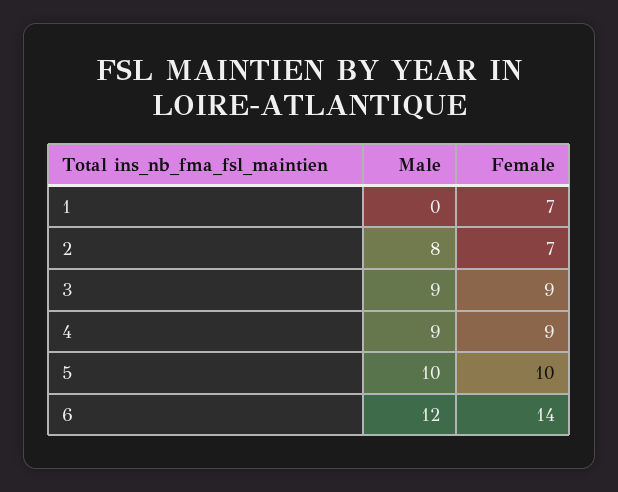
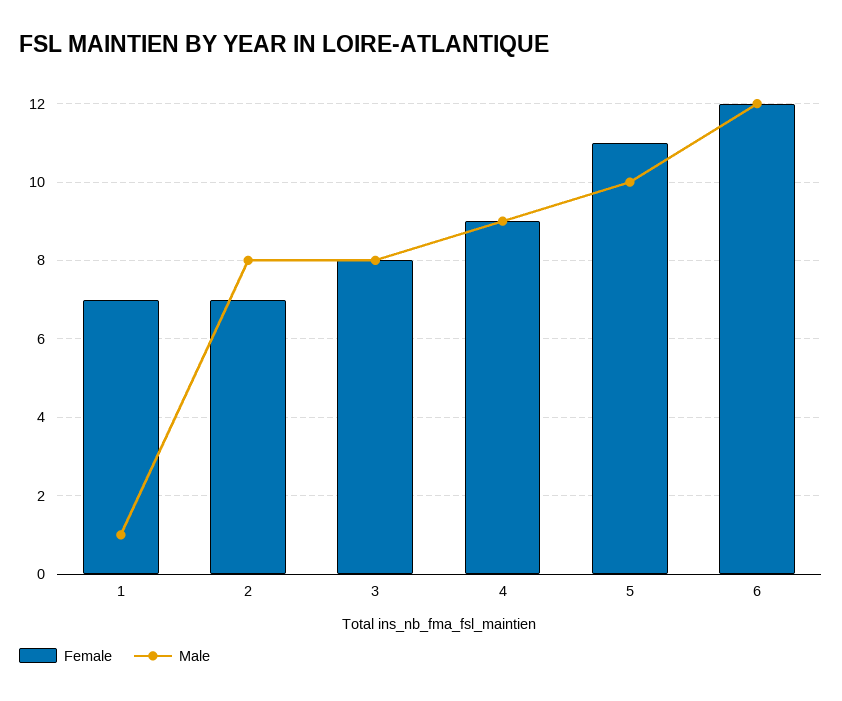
Male, 1: 0 -> 1
Male, 3: 9 -> 8
Female, 3: 9 -> 8
Female, 5: 10 -> 11
Female, 6: 14 -> 12

